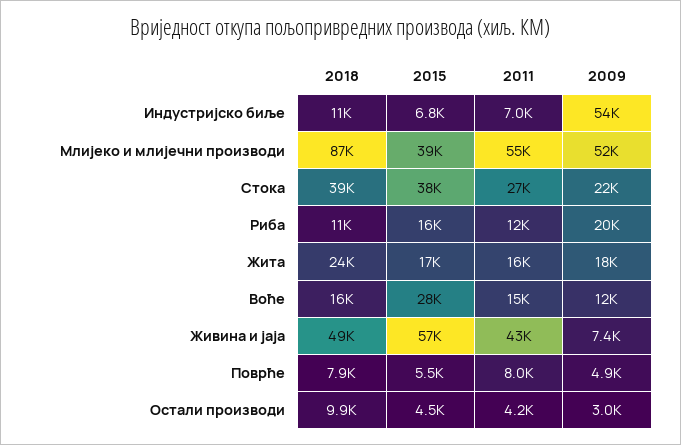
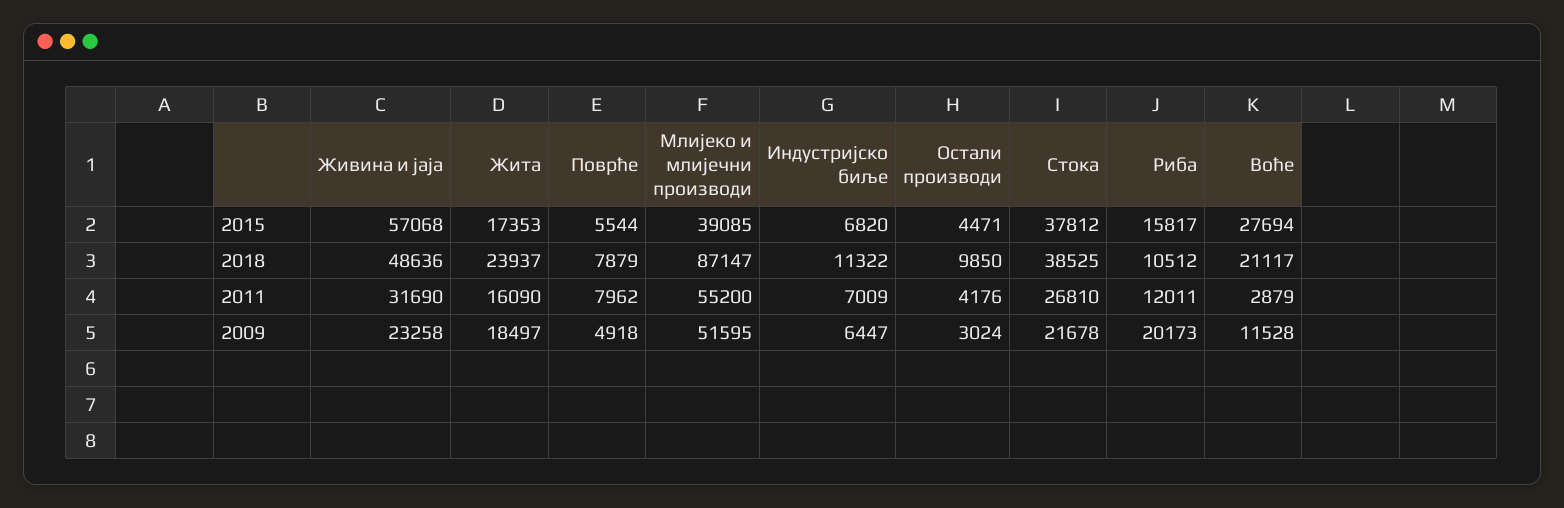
2009, Индустријско биље: 54000 -> 6447
2018, Воће: 16000 -> 21117
2011, Воће: 15000 -> 2879
2011, Живина и јаја: 43000 -> 31690
2009, Живина и јаја: 7400 -> 23258

